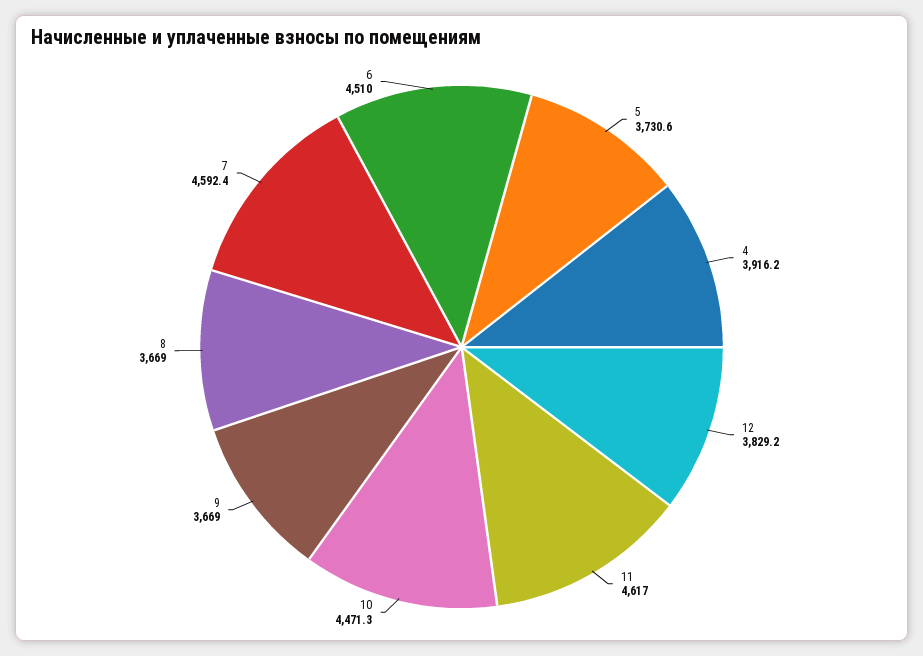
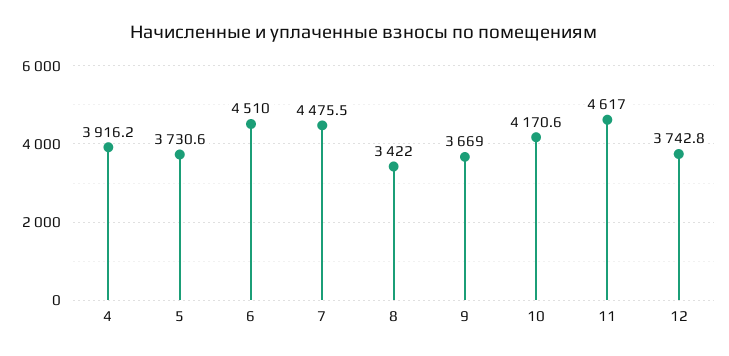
12: 3829.2 -> 3742.8
10: 4471.3 -> 4170.6
8: 3669 -> 3422
7: 4592.4 -> 4475.5

